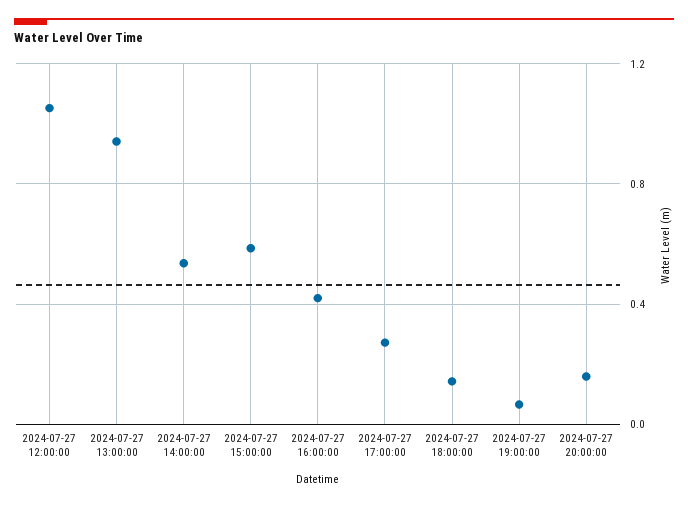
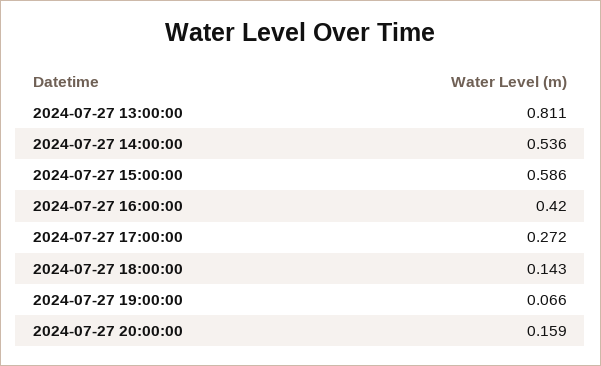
2024-07-27 12:00:00: 1.05 -> none
2024-07-27 13:00:00: 0.95 -> 0.811

